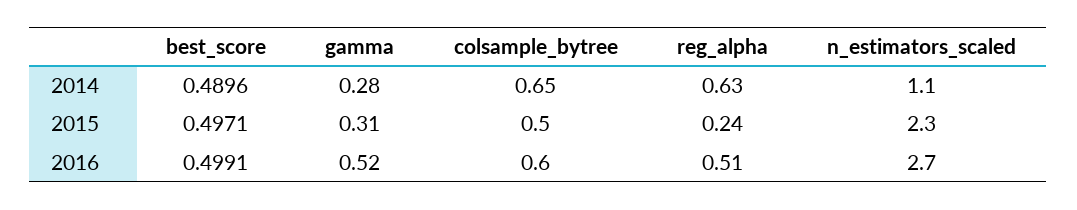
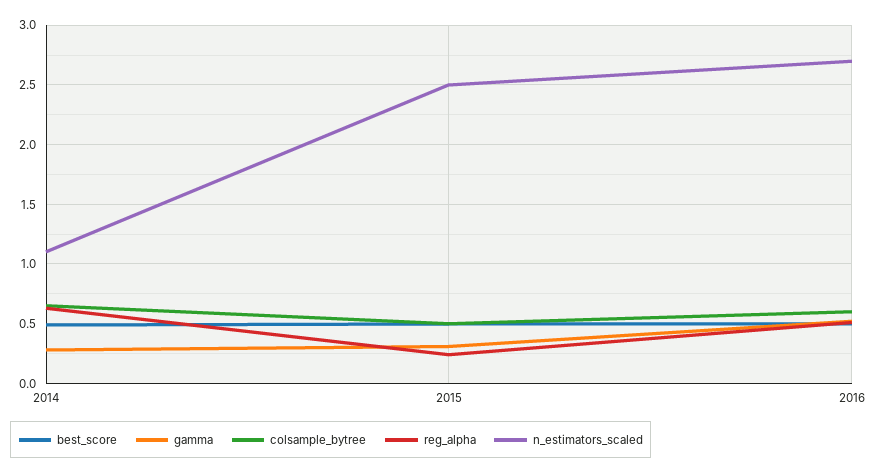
n_estimators_scaled, 2015: 2.3 -> 2.5

